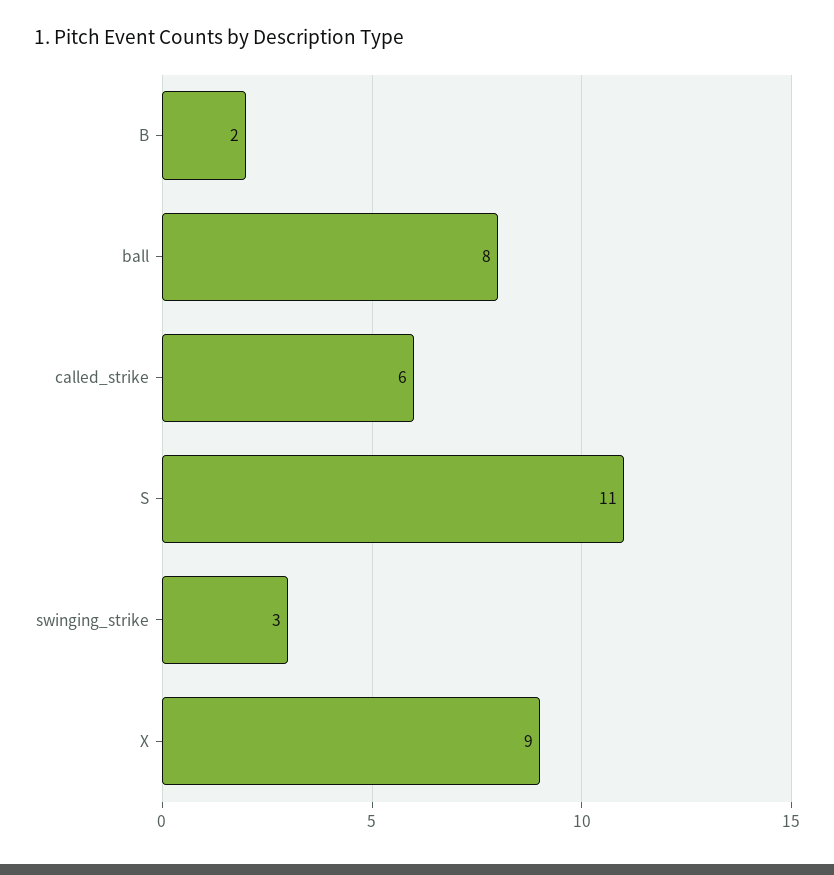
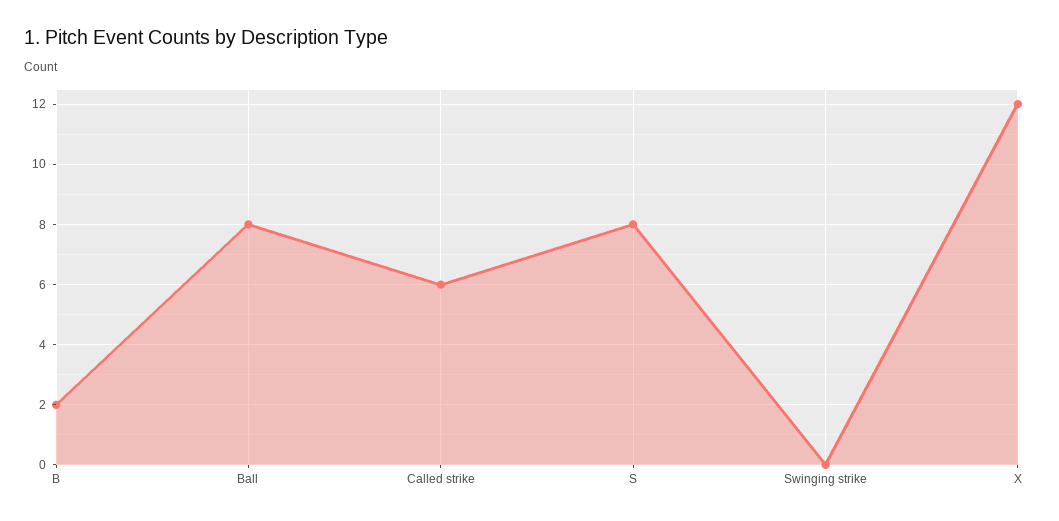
S: 11 -> 8
swinging_strike: 3 -> 0
X: 9 -> 12

